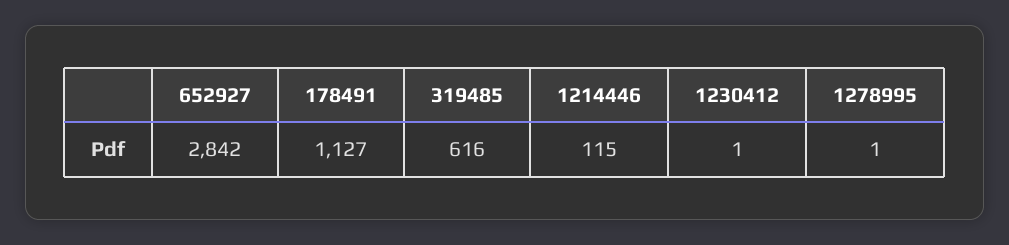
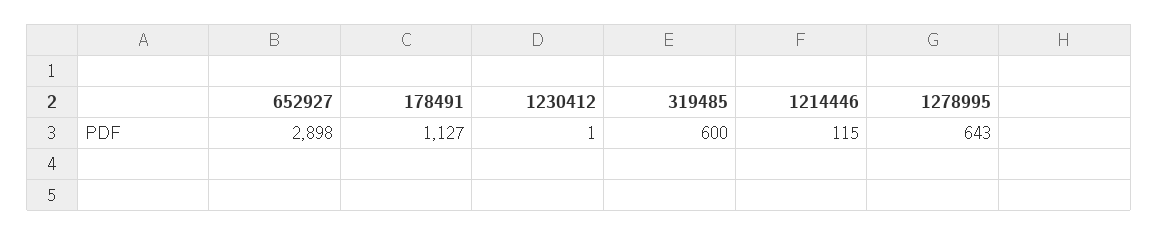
652927: 2842 -> 2898
319485: 616 -> 600
1278995: 1 -> 643

